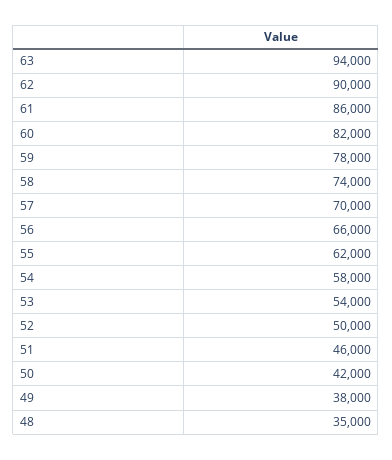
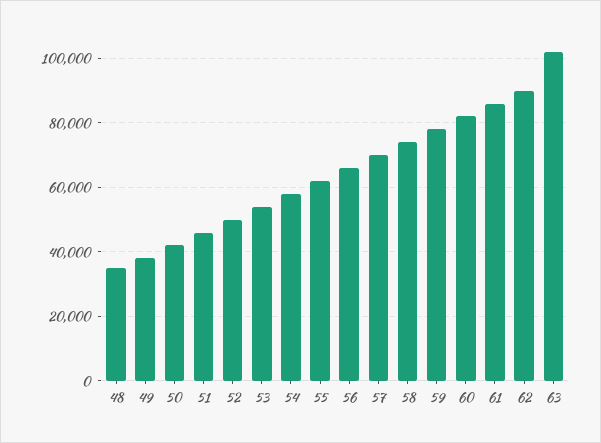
63: 94000 -> 102000

